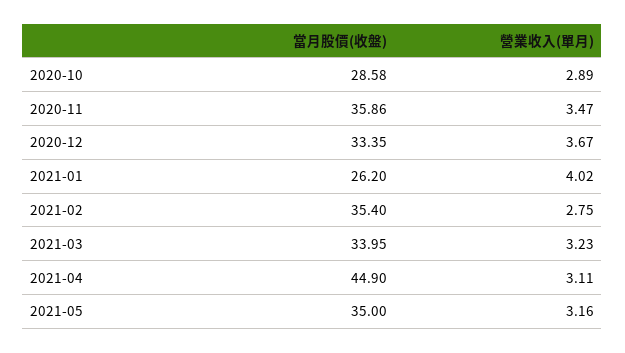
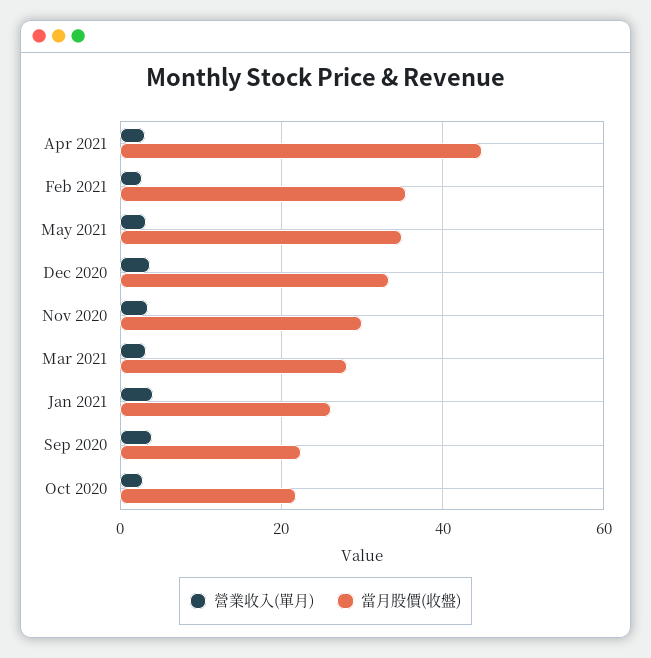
當月股價(收盤), 2020-10: 28.58 -> 22
當月股價(收盤), 2020-11: 35.86 -> 30
當月股價(收盤), 2021-03: 33.95 -> 28
營業收入(單月), Sep 2020: none -> 4
當月股價(收盤), Sep 2020: none -> 22

